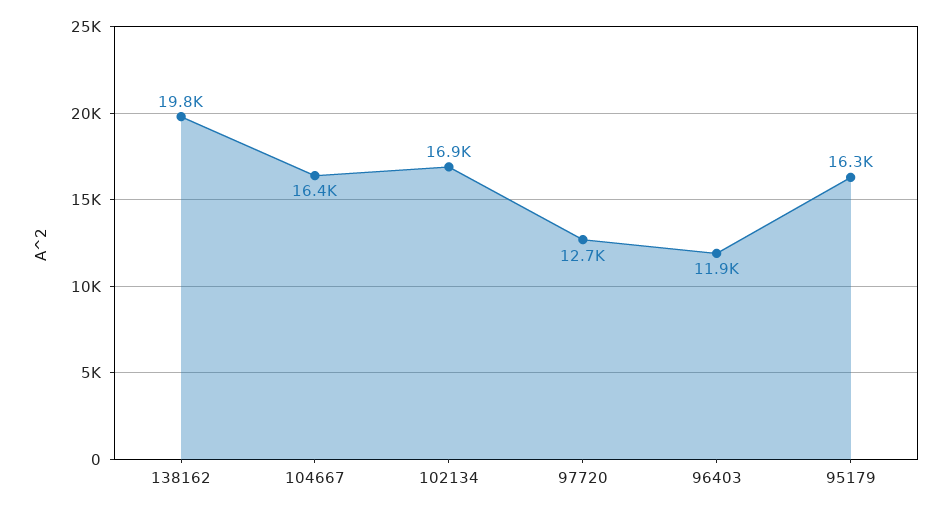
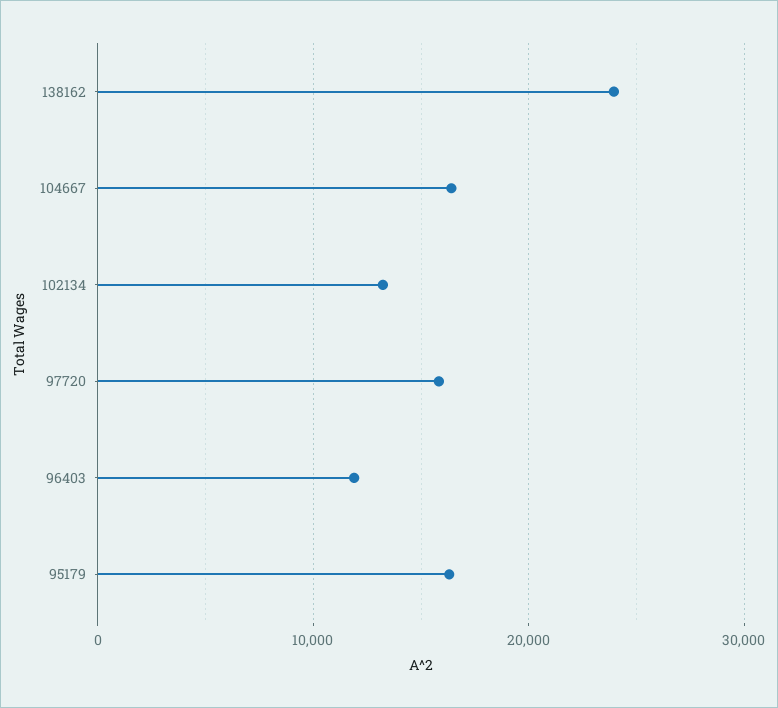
138162: 19800 -> 24000
102134: 16900 -> 13000
97720: 12700 -> 16000

